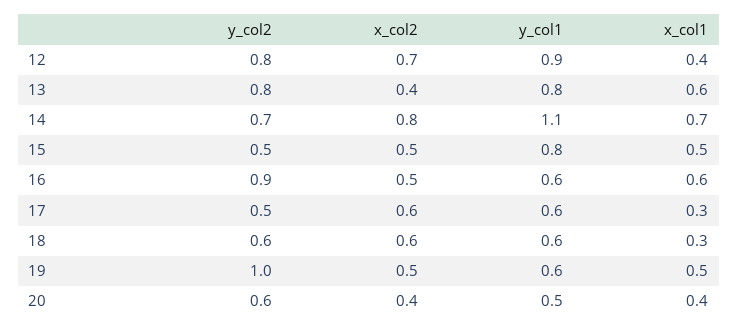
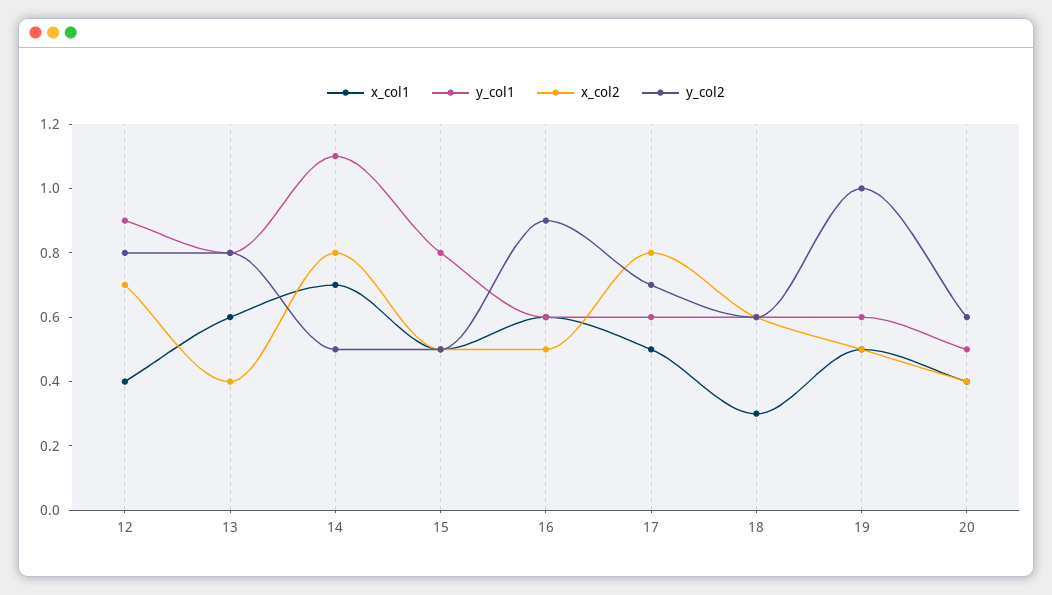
y_col2, 14: 0.7 -> 0.5
y_col2, 17: 0.5 -> 0.7
x_col2, 17: 0.6 -> 0.8
x_col1, 17: 0.3 -> 0.5

